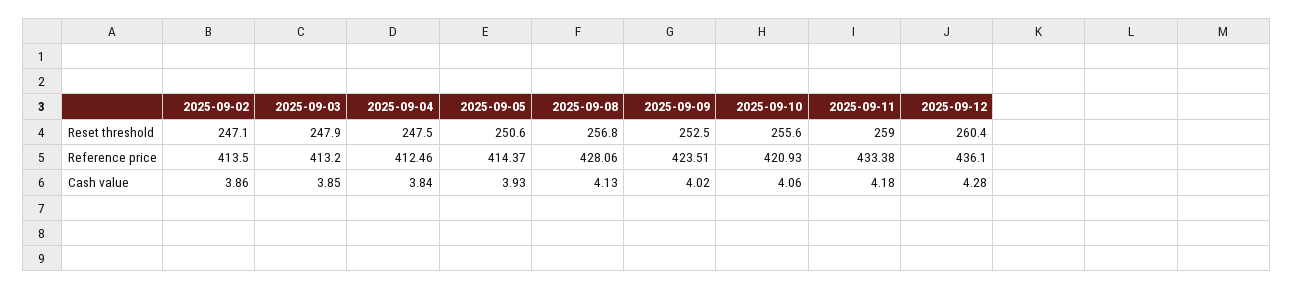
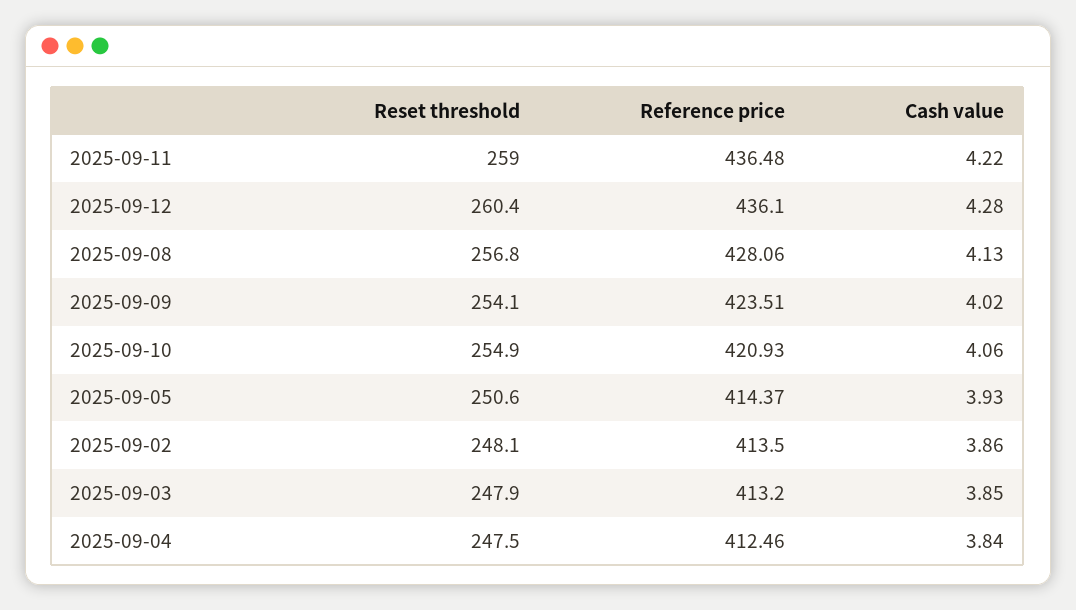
2025-09-02, Reset threshold: 247.1 -> 248.1
2025-09-09, Reset threshold: 252.5 -> 254.1
2025-09-10, Reset threshold: 255.6 -> 254.9
2025-09-11, Reference price: 433.38 -> 436.48
2025-09-11, Cash value: 4.18 -> 4.22

